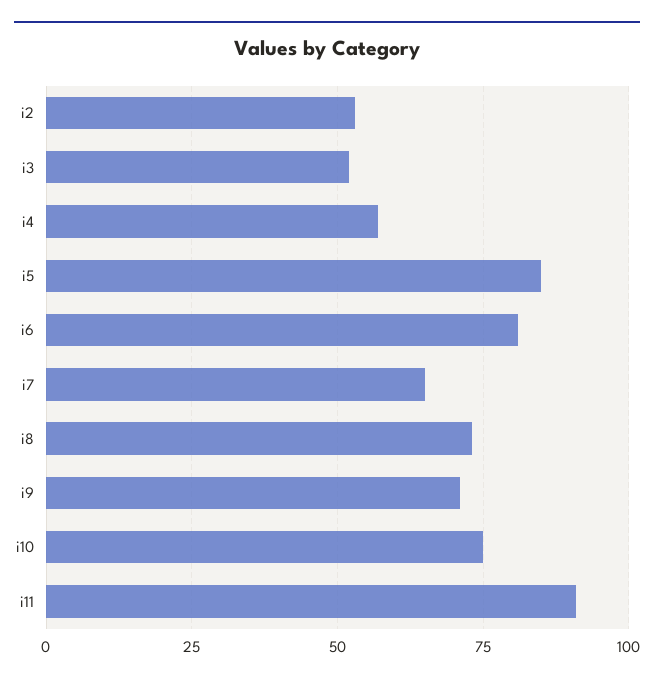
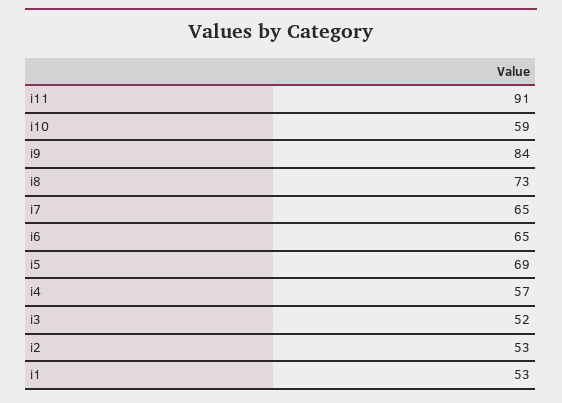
i5: 85 -> 69
i6: 80 -> 65
i9: 70 -> 84
i10: 75 -> 59
i1: none -> 53

